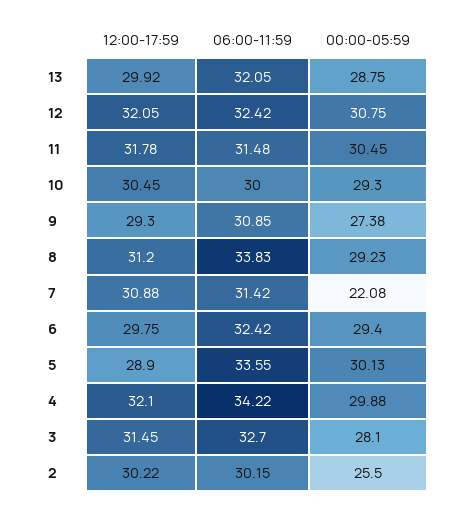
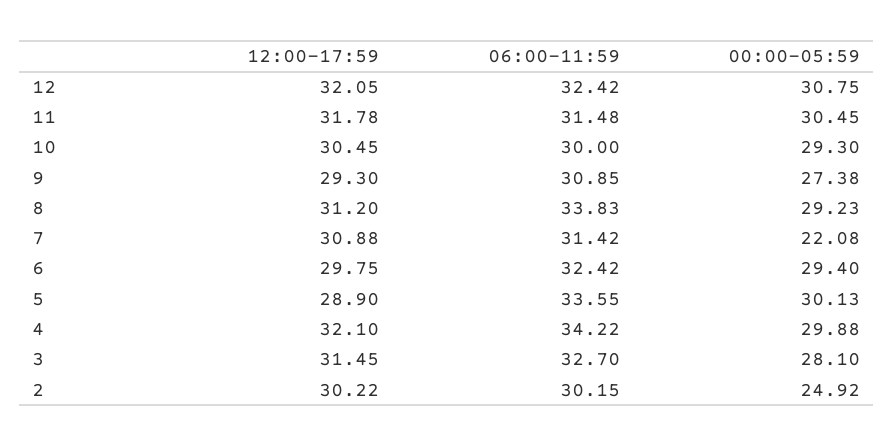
12:00-17:59, 13: 29.92 -> none
06:00-11:59, 13: 32.05 -> none
00:00-05:59, 13: 28.75 -> none
00:00-05:59, 2: 25.5 -> 24.92

